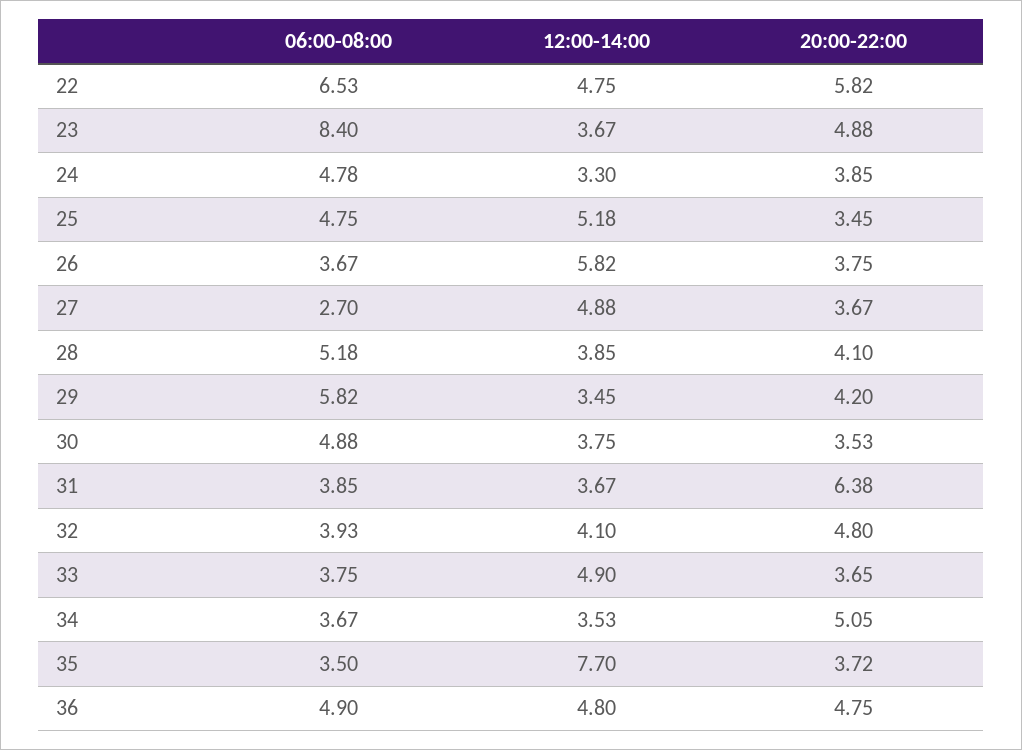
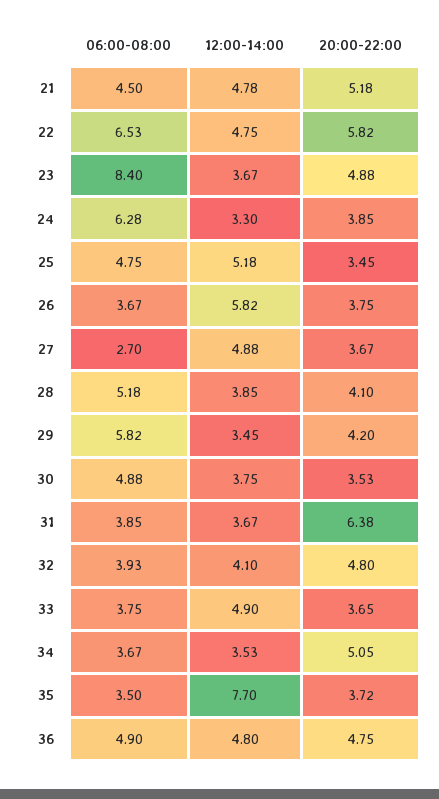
06:00-08:00, 24: 4.78 -> 6.28
06:00-08:00, 21: none -> 4.5
12:00-14:00, 21: none -> 4.78
20:00-22:00, 21: none -> 5.18

